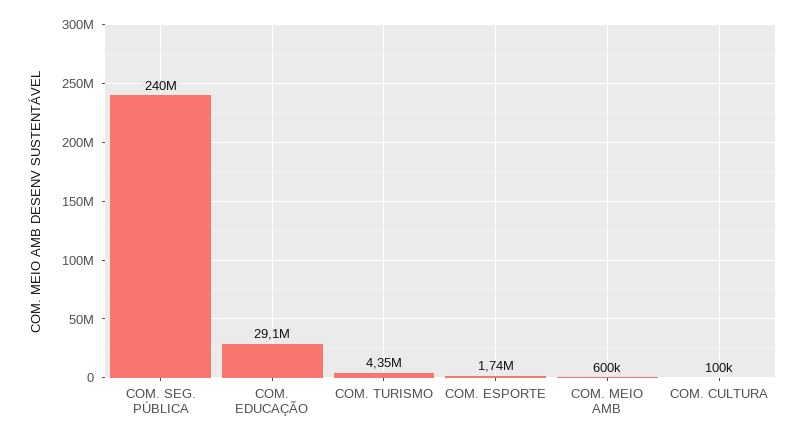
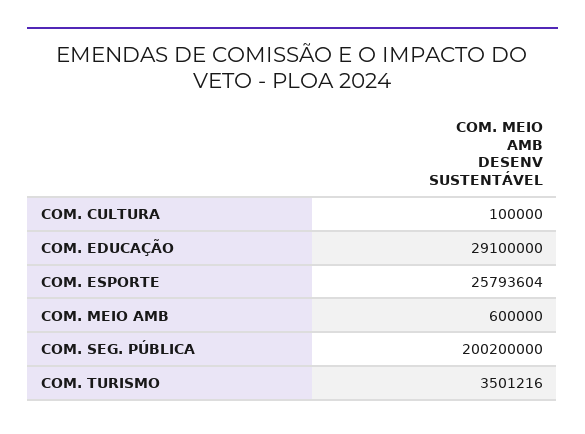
COM. SEG. PÚBLICA: 240000000 -> 200200000
COM. TURISMO: 4350000 -> 3501216
COM. ESPORTE: 1740000 -> 25793604

